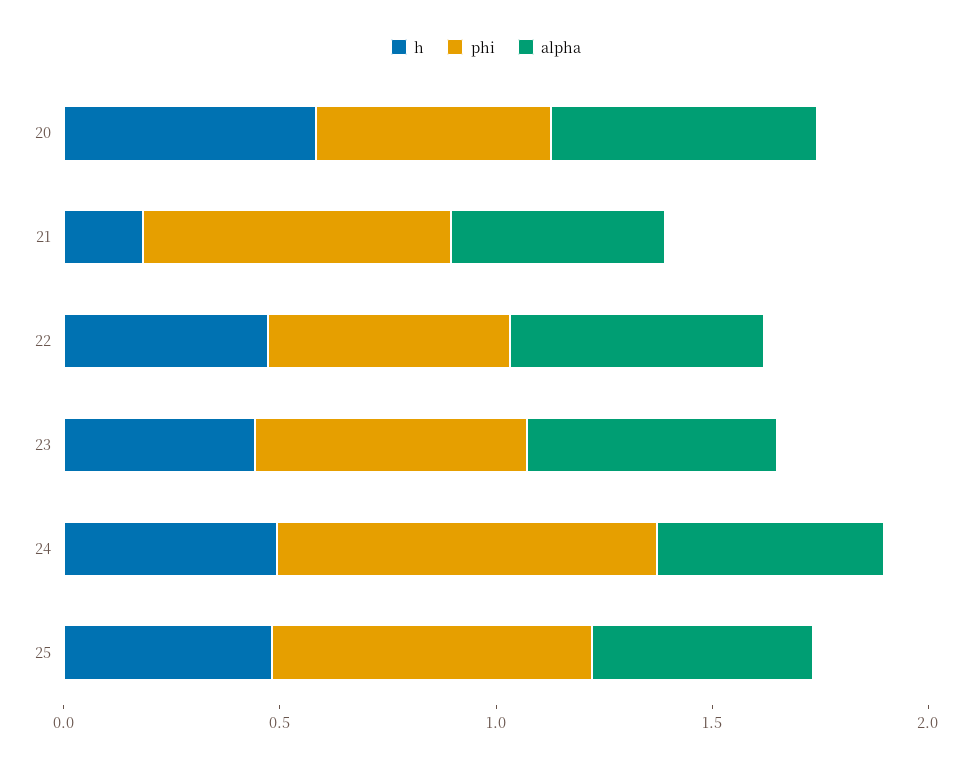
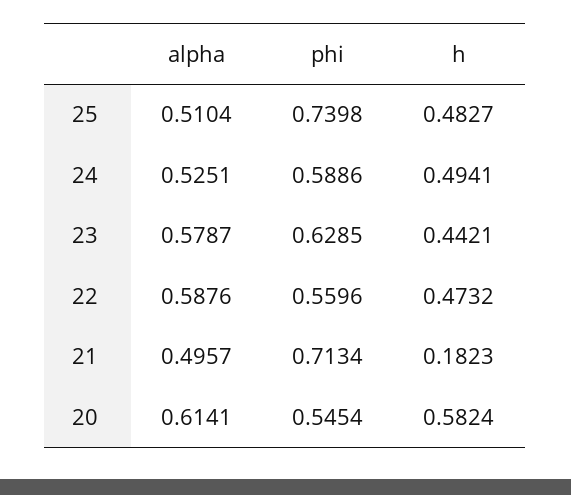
phi, 24: 0.9 -> 0.5886

